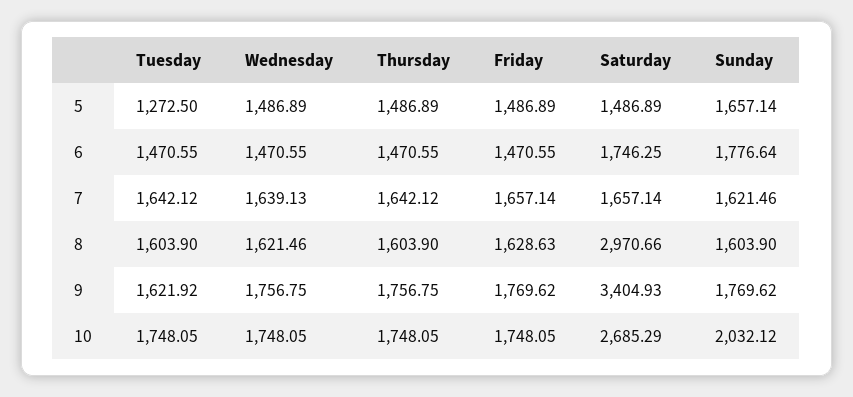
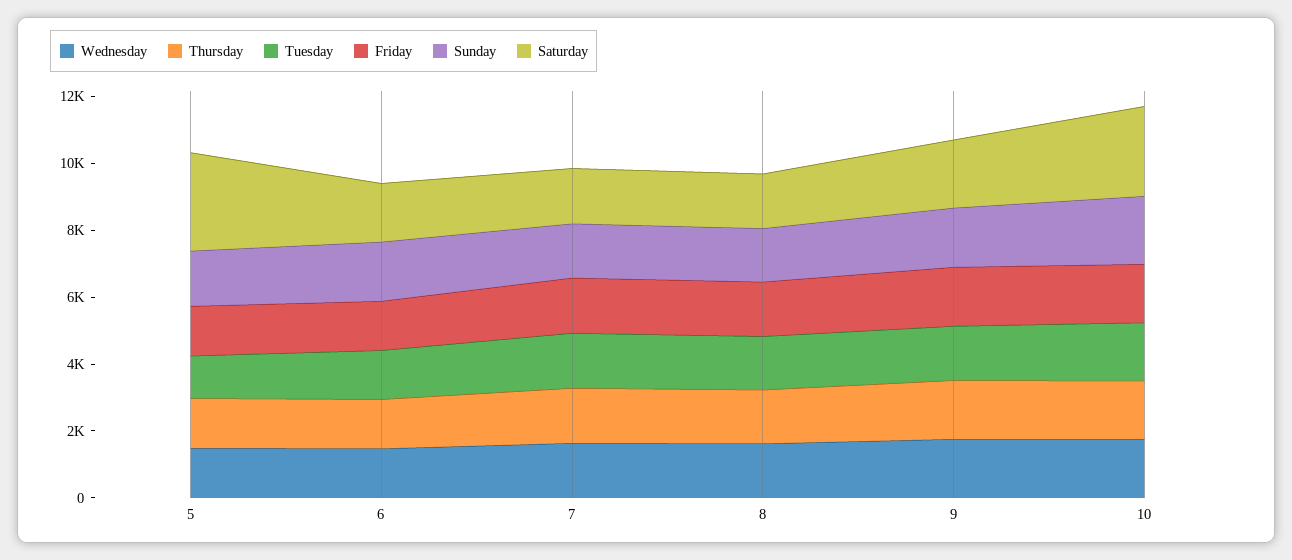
Saturday, 5: 1486.89 -> 3000
Saturday, 8: 2970.66 -> 1500
Saturday, 9: 3404.93 -> 2000

